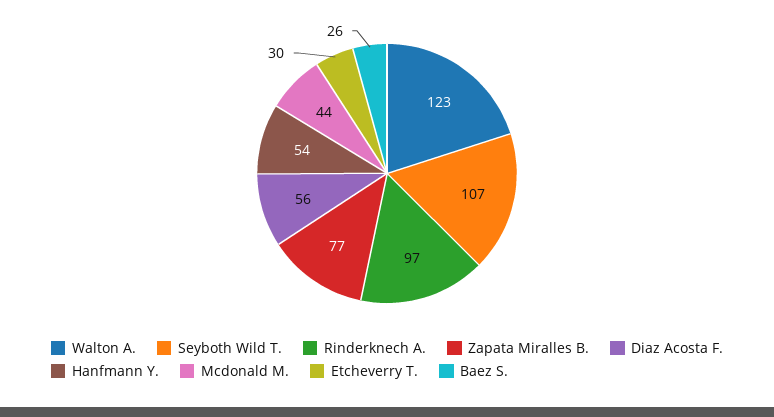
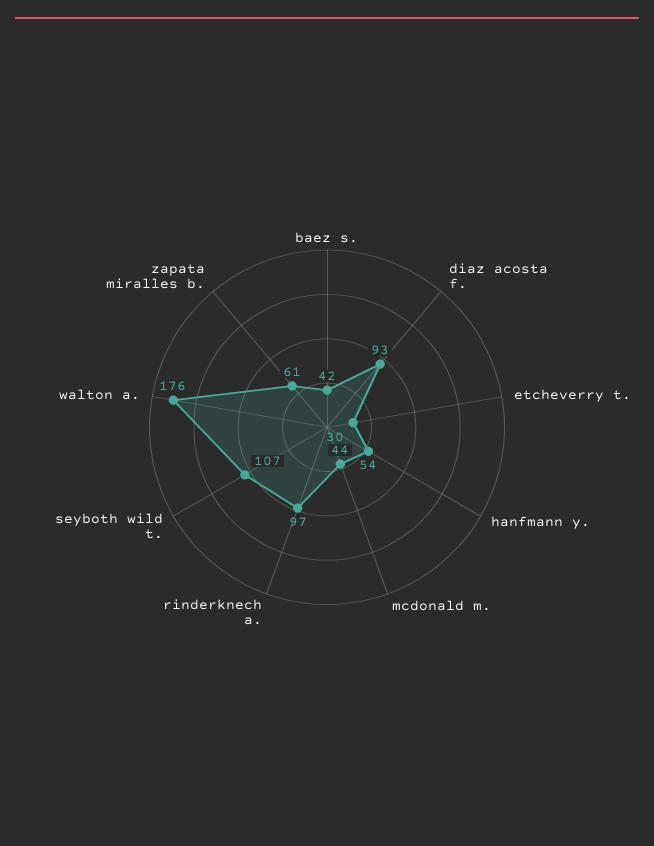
Walton A.: 123 -> 176
Zapata Miralles B.: 77 -> 61
Diaz Acosta F.: 56 -> 93
Baez S.: 26 -> 42

